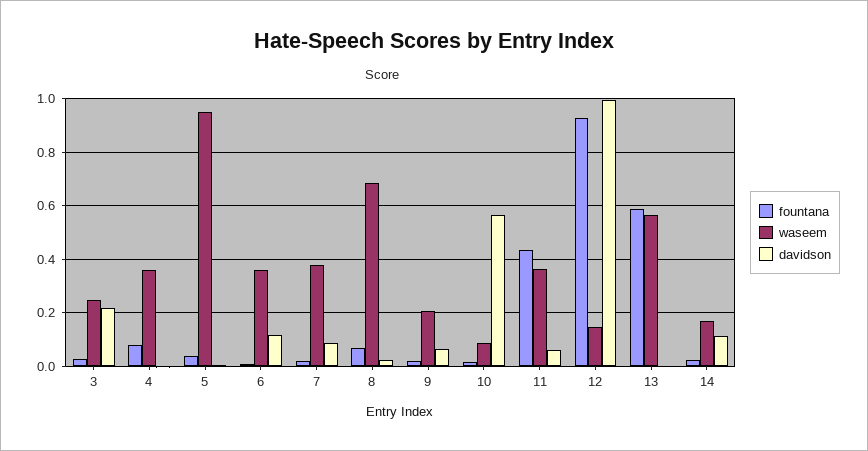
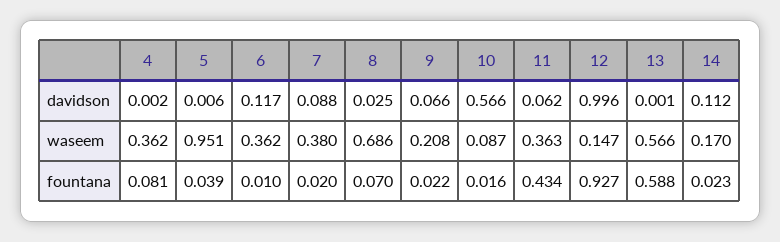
fountana, 3: 0.025 -> none
waseem, 3: 0.25 -> none
davidson, 3: 0.225 -> none

